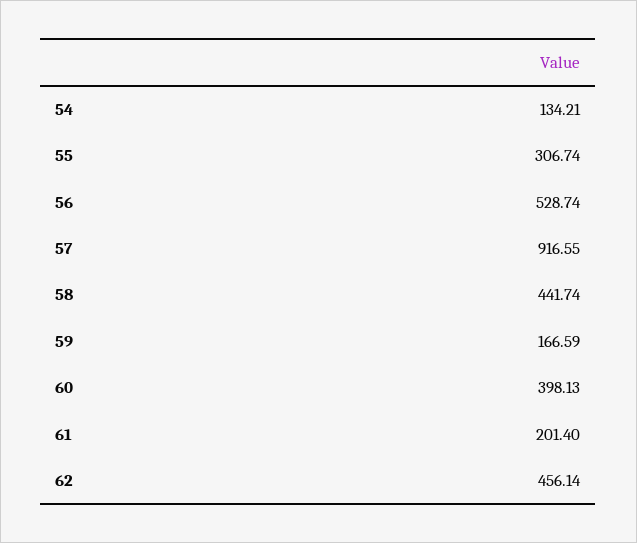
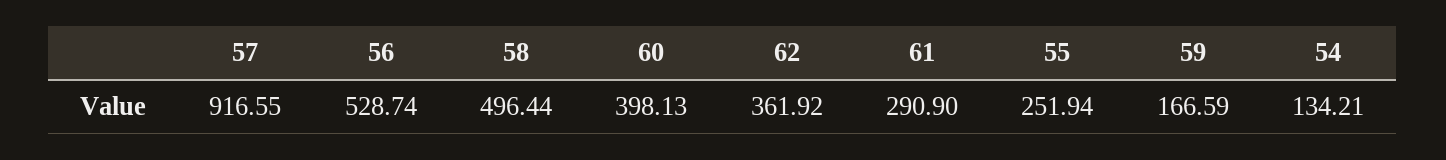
55: 306.74 -> 251.94
58: 441.74 -> 496.44
61: 201.4 -> 290.9
62: 456.14 -> 361.92

